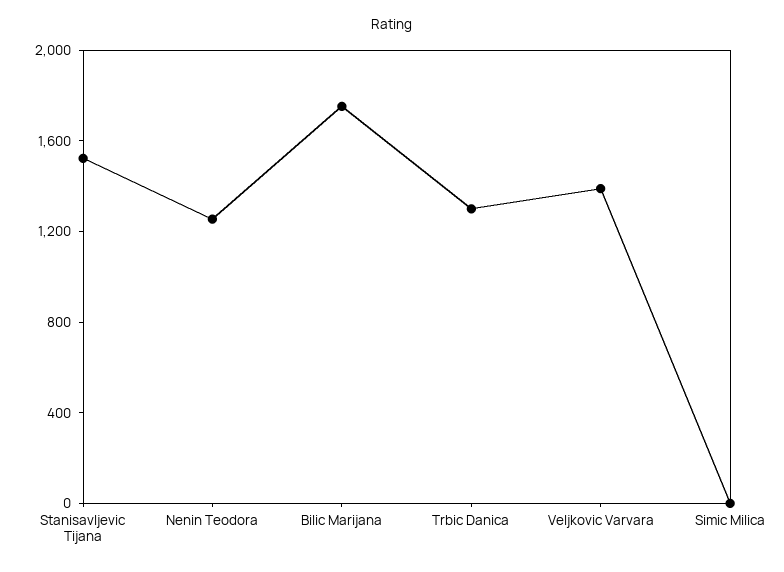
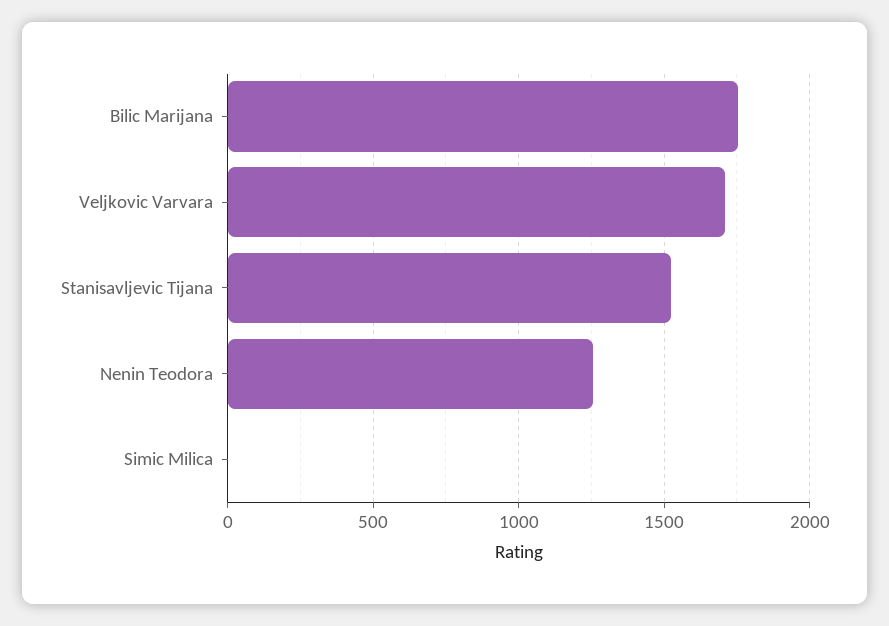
Trbic Danica: 1300 -> none
Veljkovic Varvara: 1400 -> 1700

